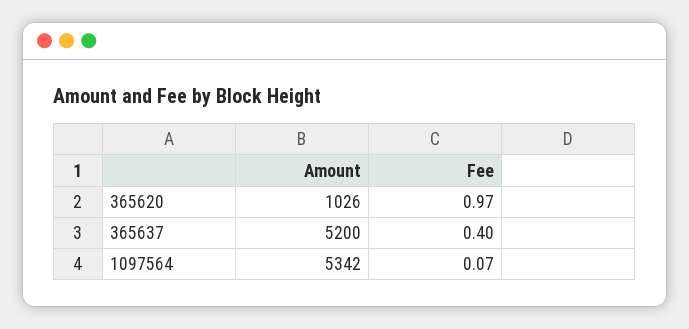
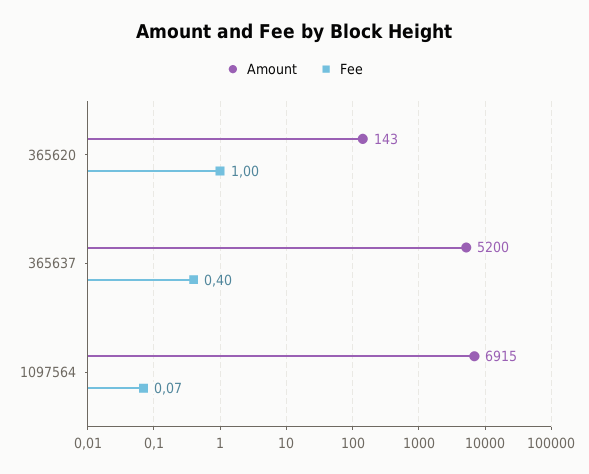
Amount, 365620: 1026 -> 143
Fee, 365620: 0.97 -> 1
Amount, 1097564: 5342 -> 6915

